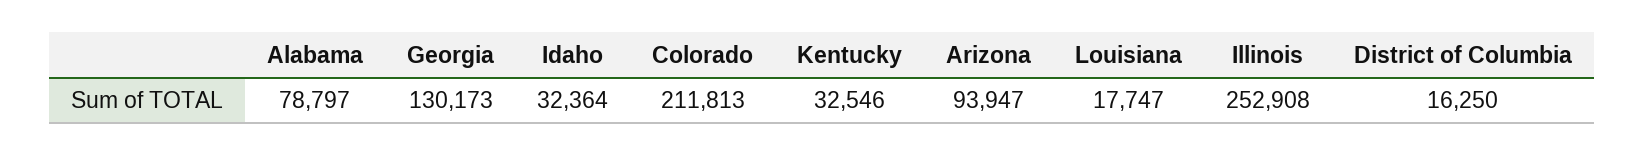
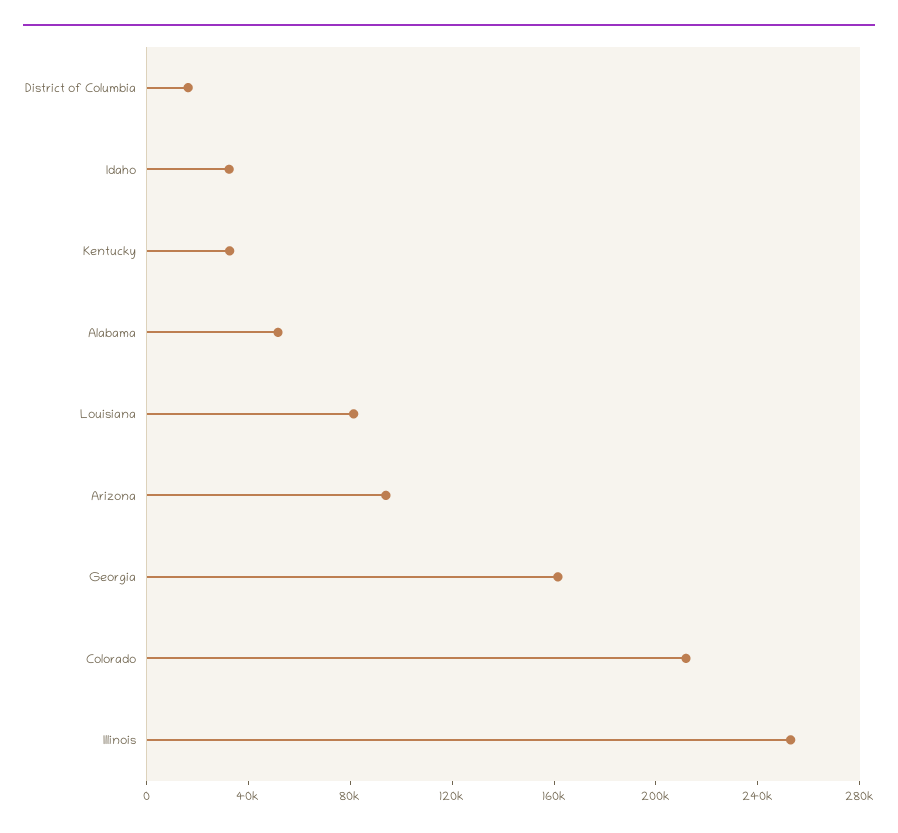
Alabama: 78797 -> 50000
Georgia: 130173 -> 160000
Louisiana: 17747 -> 80000

